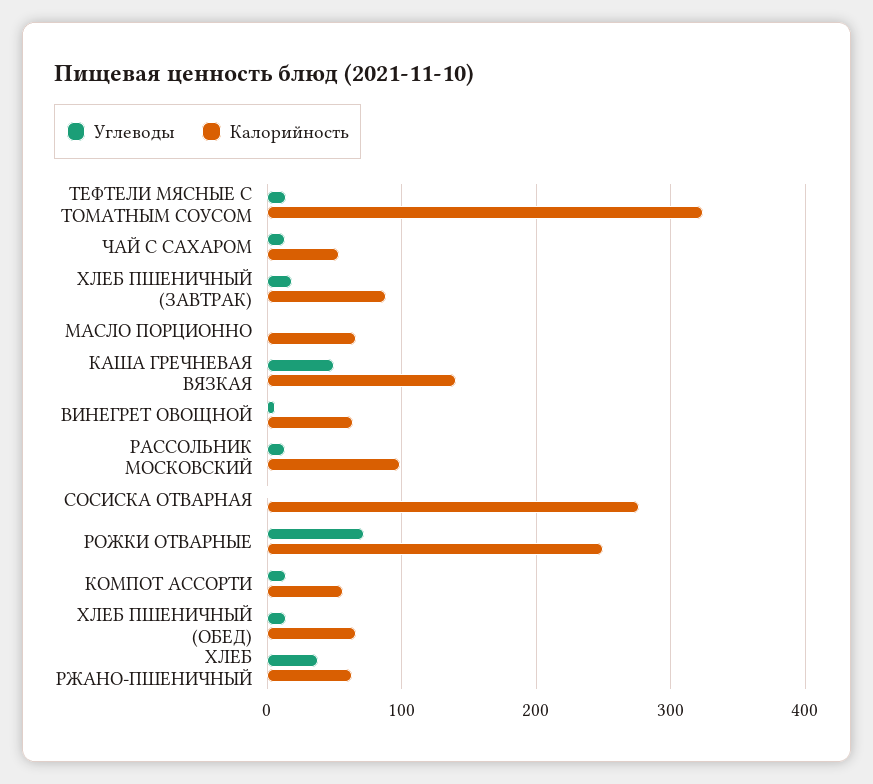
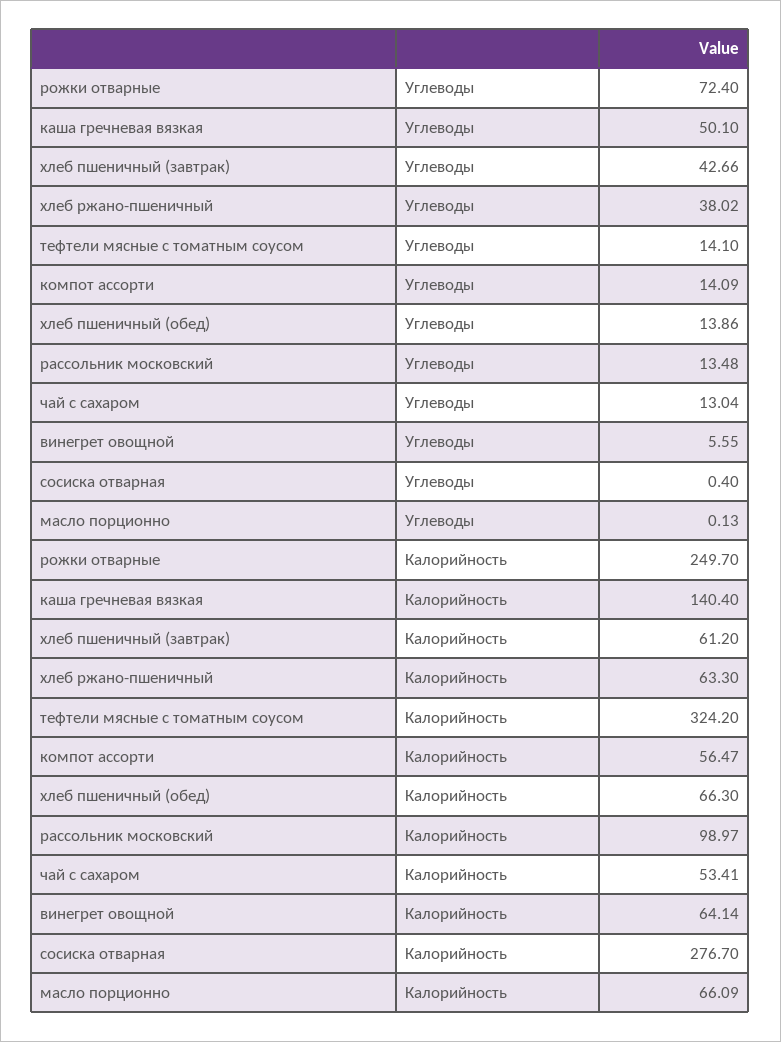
Углеводы, ХЛЕБ ПШЕНИЧНЫЙ (ЗАВТРАК): 20 -> 42.66
Калорийность, ХЛЕБ ПШЕНИЧНЫЙ (ЗАВТРАК): 90 -> 61.2

